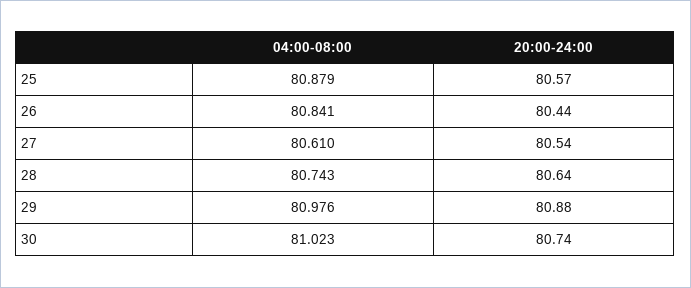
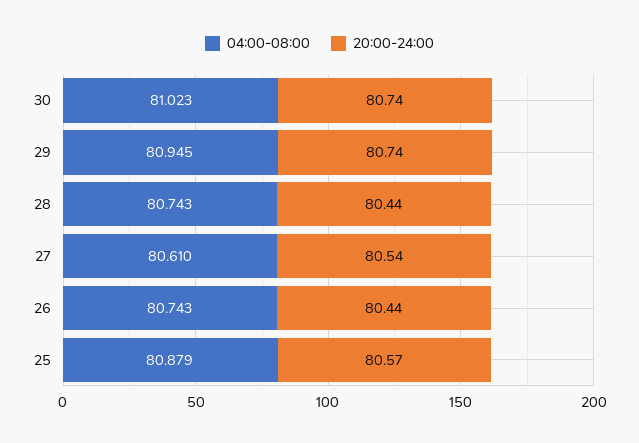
04:00-08:00, 26: 80.841 -> 80.743
20:00-24:00, 28: 80.64 -> 80.44
04:00-08:00, 29: 80.976 -> 80.945
20:00-24:00, 29: 80.88 -> 80.74

